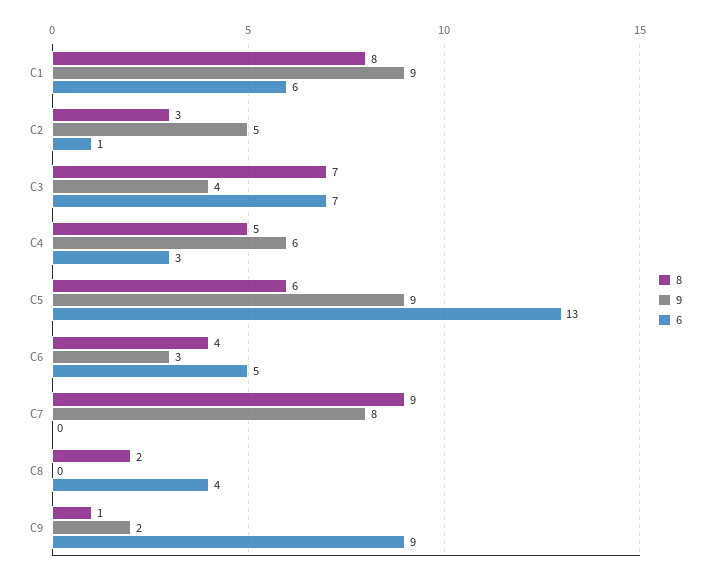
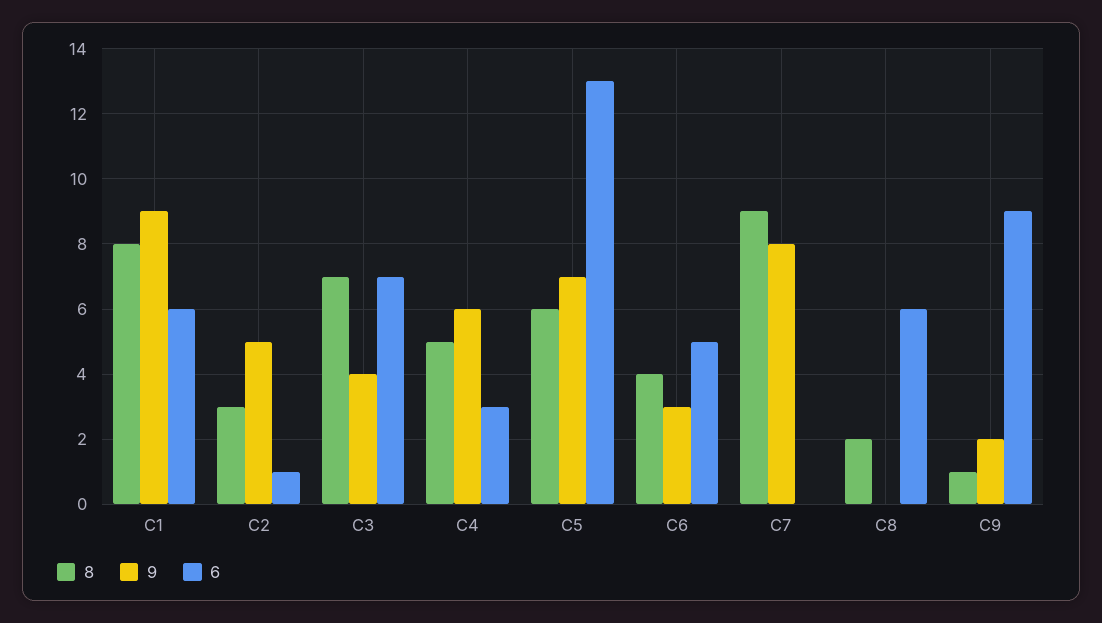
9, C5: 9 -> 7
6, C8: 4 -> 6

